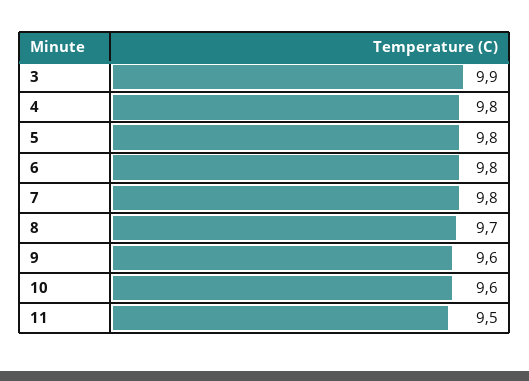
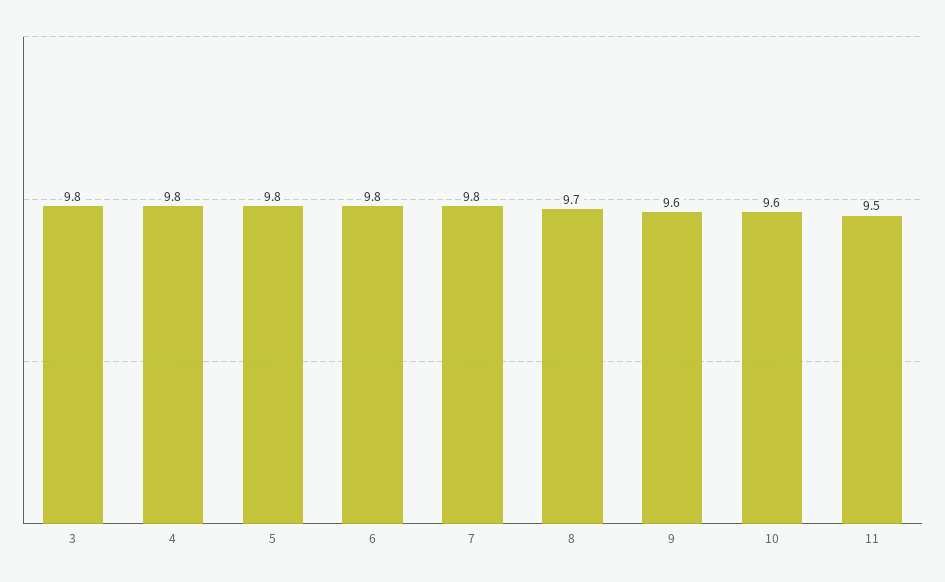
3: 9.9 -> 9.8

